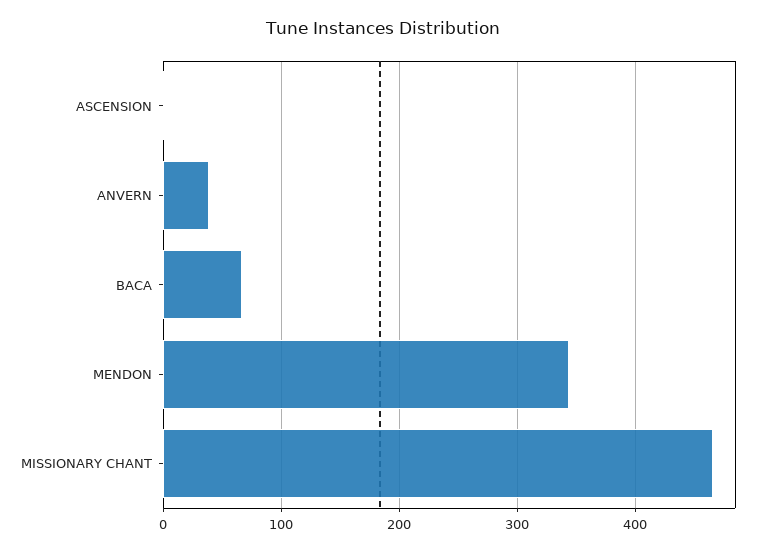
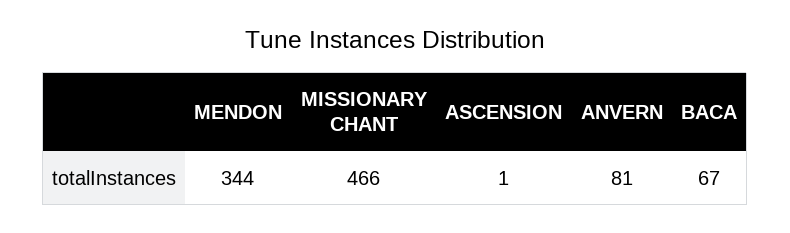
ANVERN: 40 -> 81

